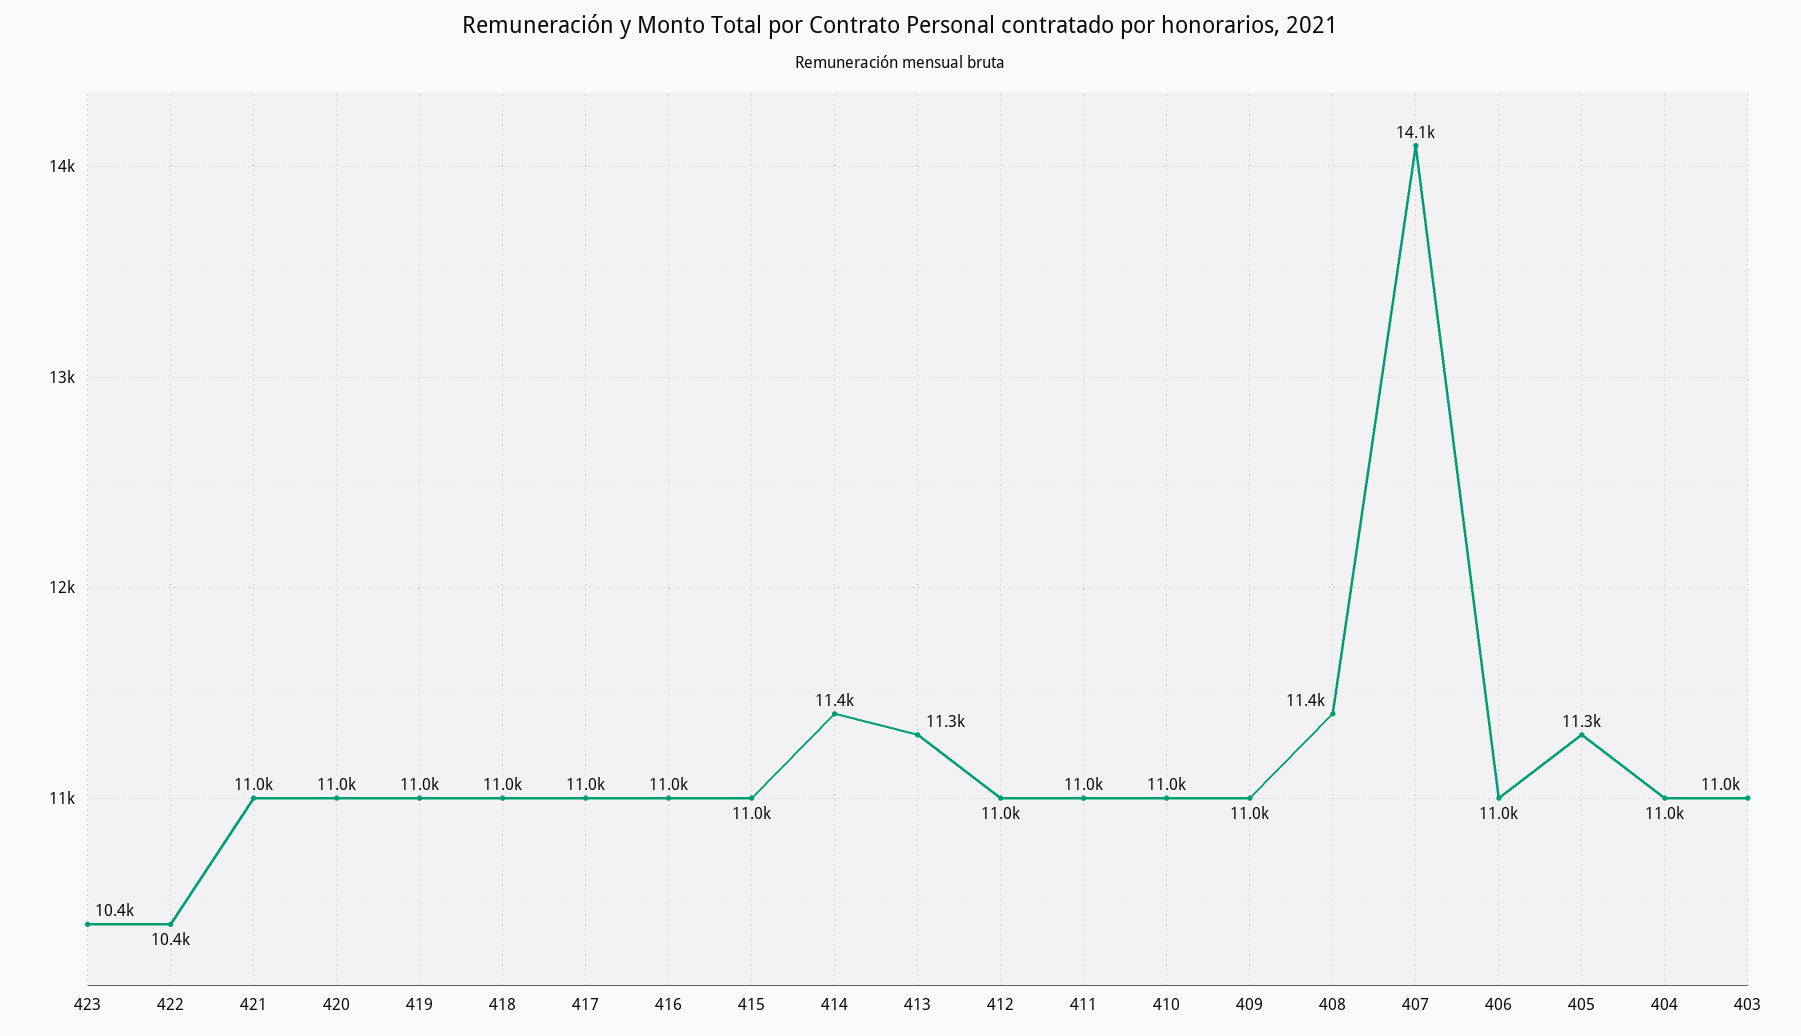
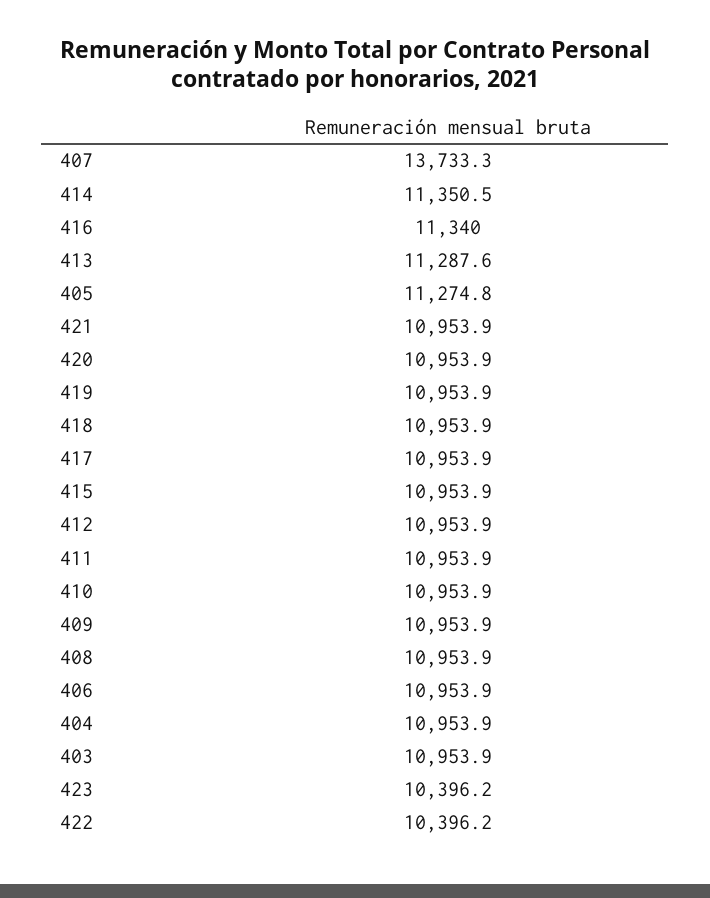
416: 11000 -> 11340
408: 11400 -> 10953.9
407: 14100 -> 13733.3

